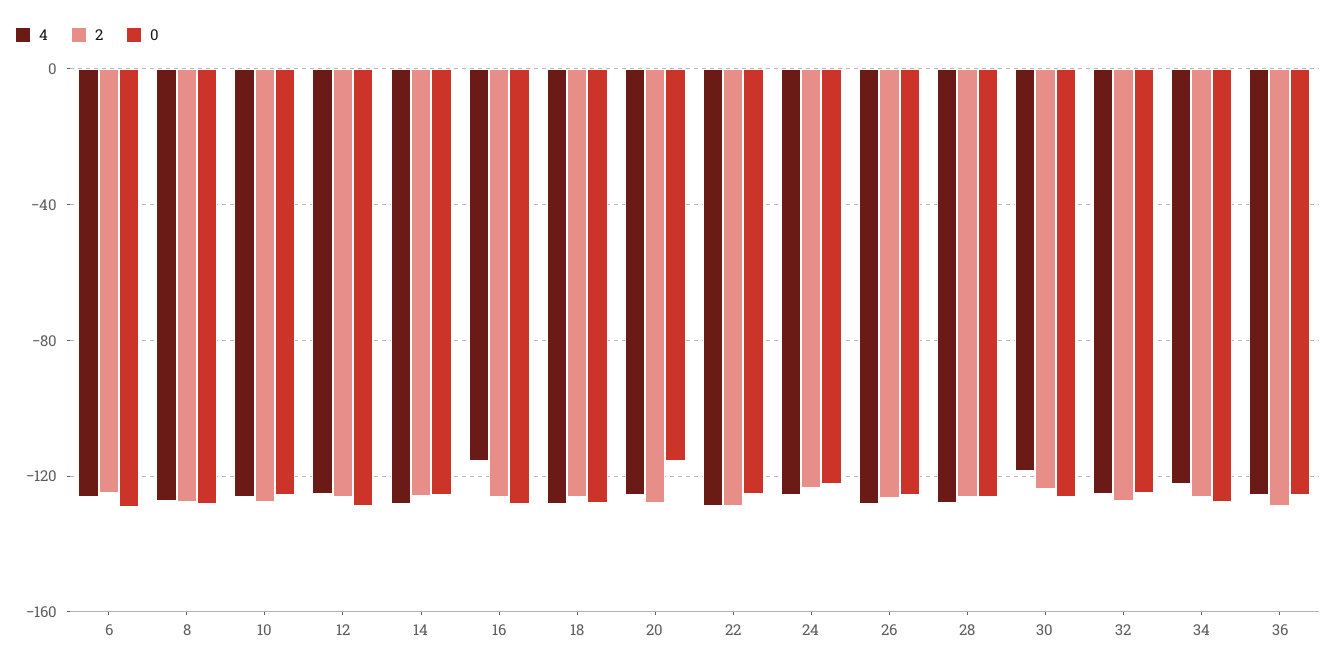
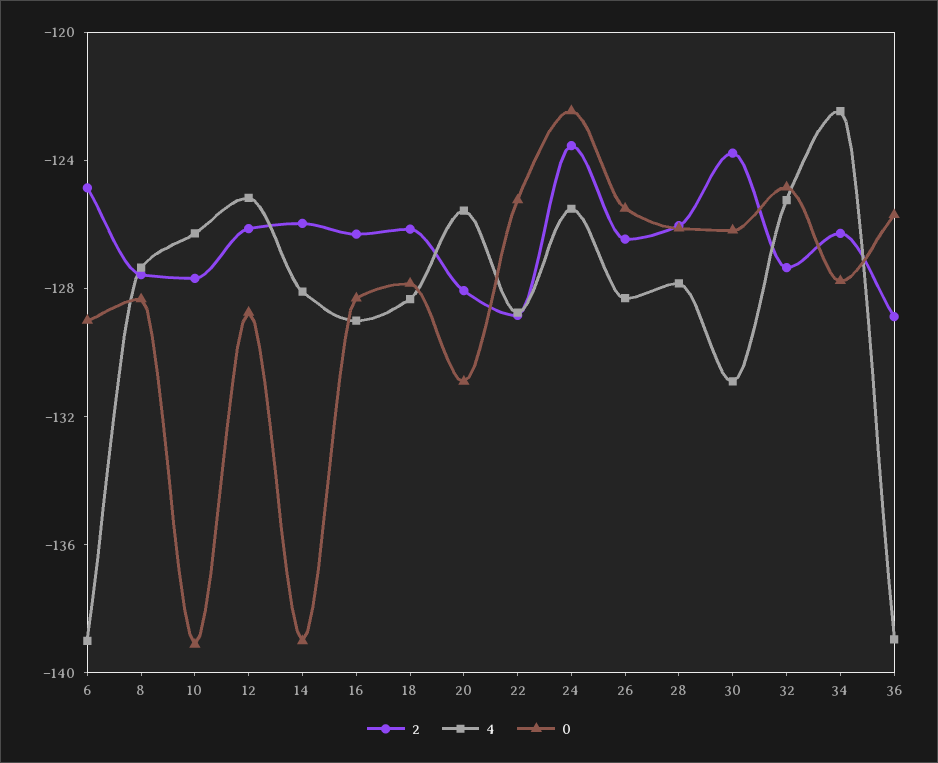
4, 6: -125 -> -139
0, 10: -125 -> -139
0, 14: -125 -> -139
4, 16: -115 -> -129
0, 20: -115 -> -131
4, 30: -120 -> -131
4, 36: -125 -> -139

